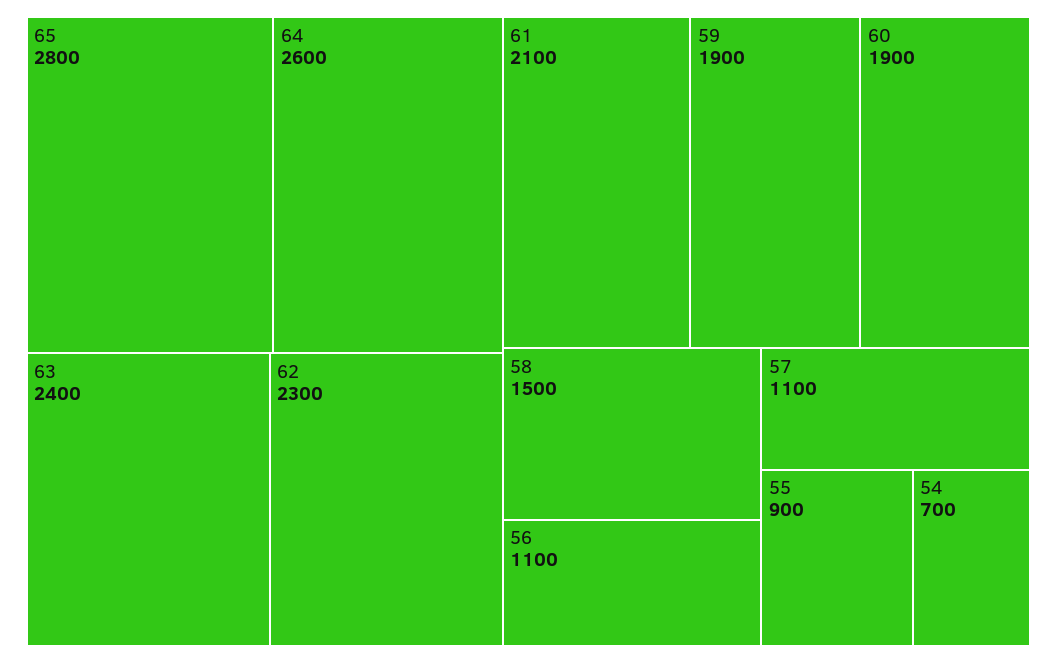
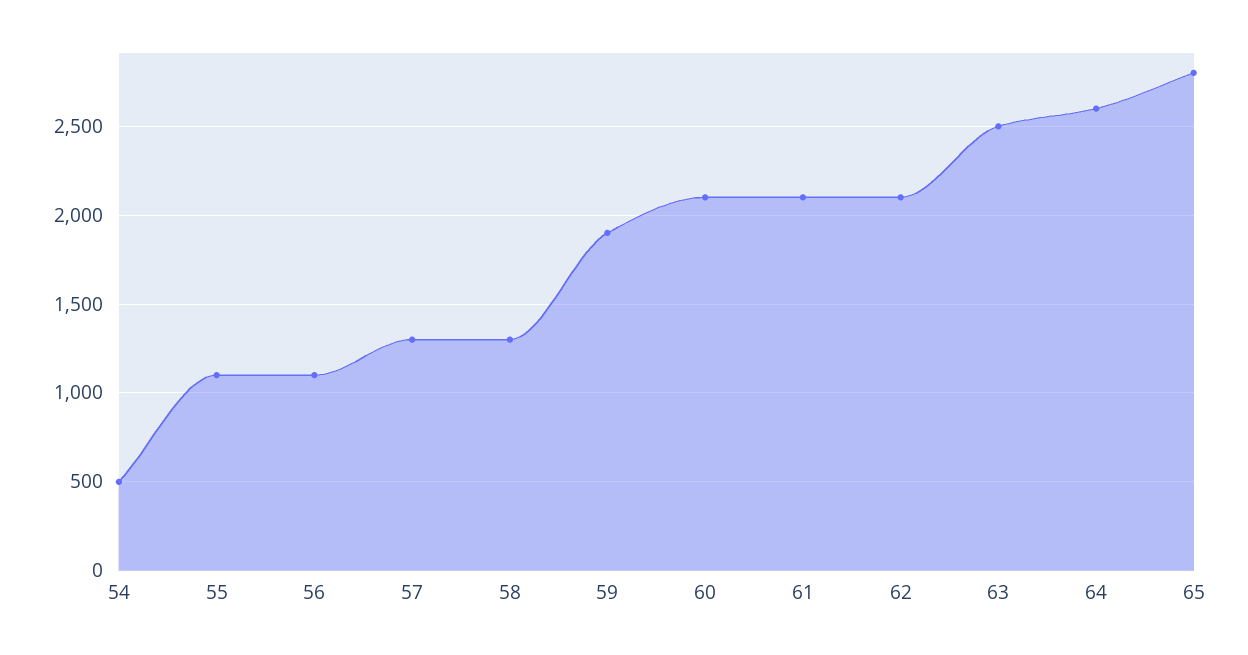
63: 2400 -> 2500
62: 2300 -> 2100
60: 1900 -> 2100
58: 1500 -> 1300
57: 1100 -> 1300
55: 900 -> 1100
54: 700 -> 500

